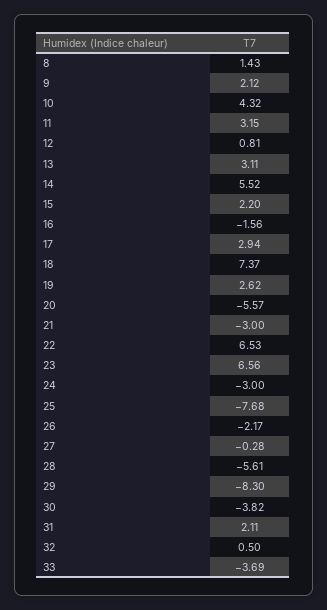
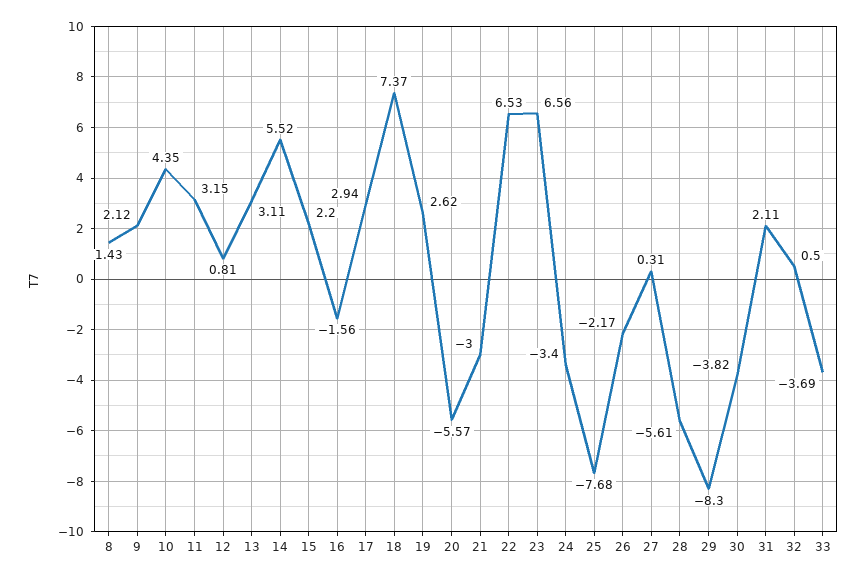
10: 4.32 -> 4.35
24: -3 -> -3.4
27: -0.28 -> 0.31

